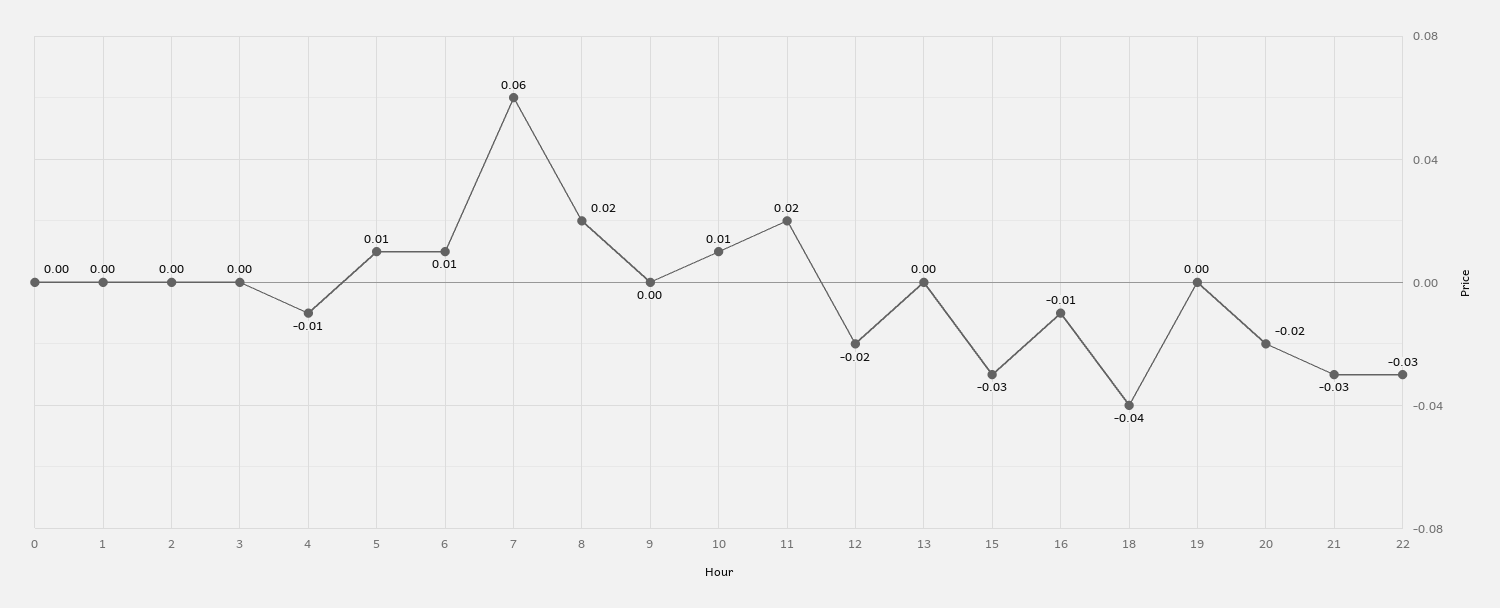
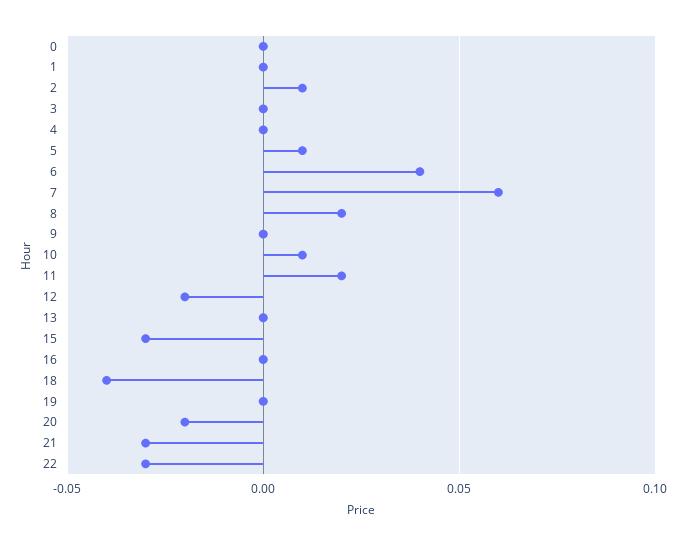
2: 0 -> 0.01
4: -0.01 -> 0
6: 0.01 -> 0.04
16: -0.01 -> 0

